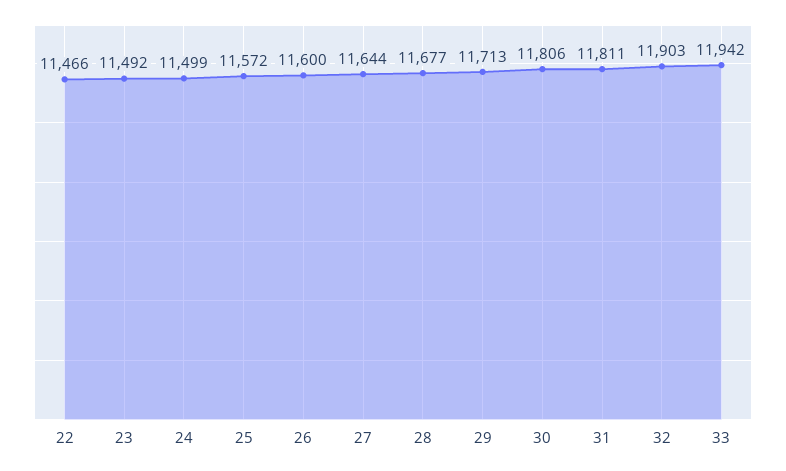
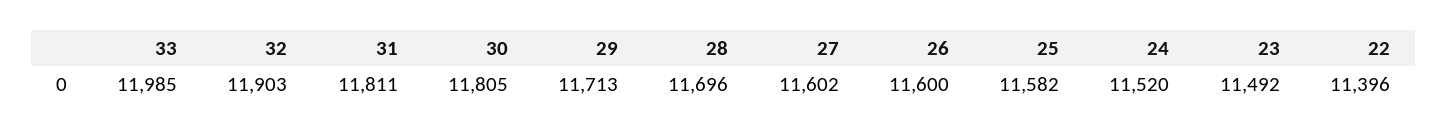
22: 11466 -> 11396
24: 11499 -> 11520
25: 11572 -> 11582
27: 11644 -> 11602
28: 11677 -> 11696
30: 11806 -> 11805
33: 11942 -> 11985

